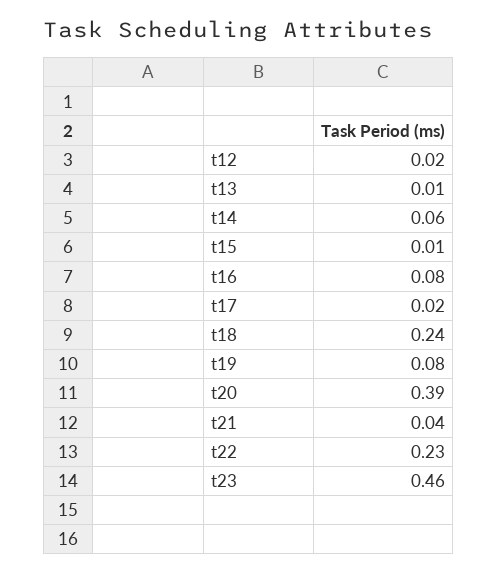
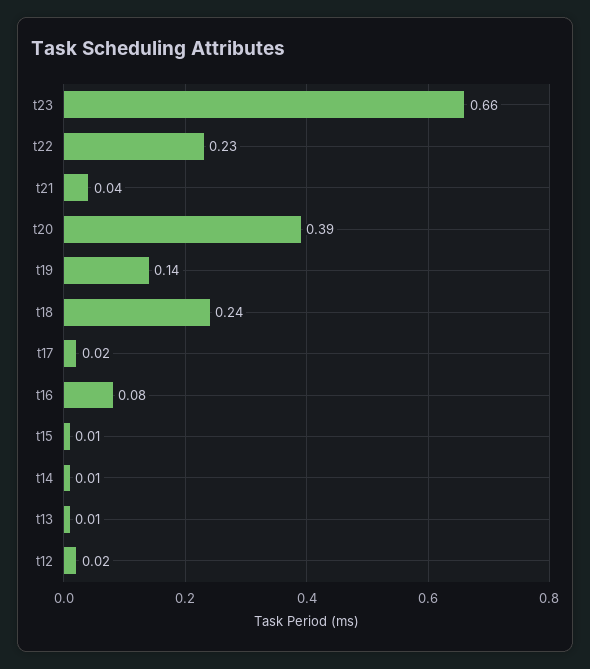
t14: 0.06 -> 0.01
t19: 0.08 -> 0.14
t23: 0.46 -> 0.66

